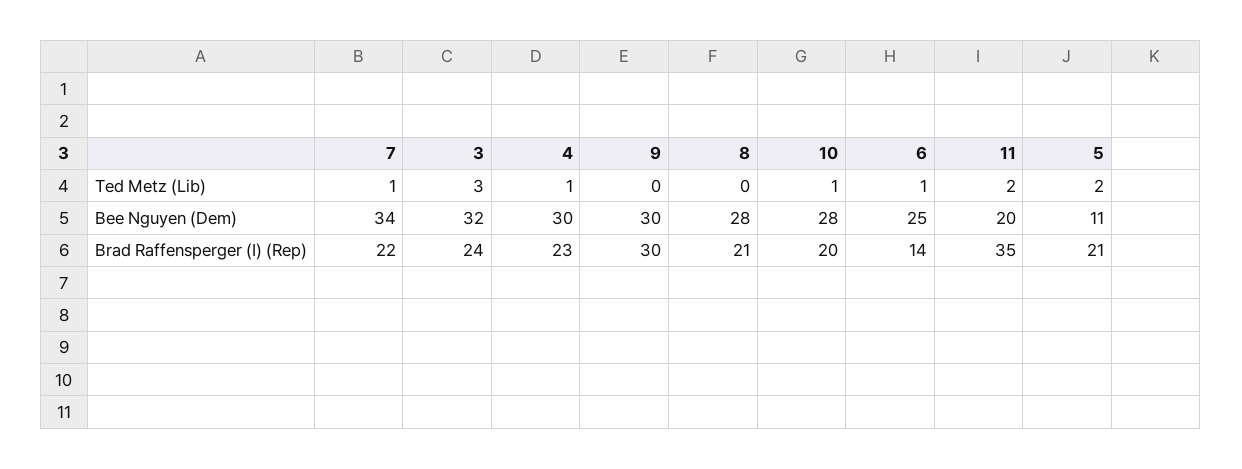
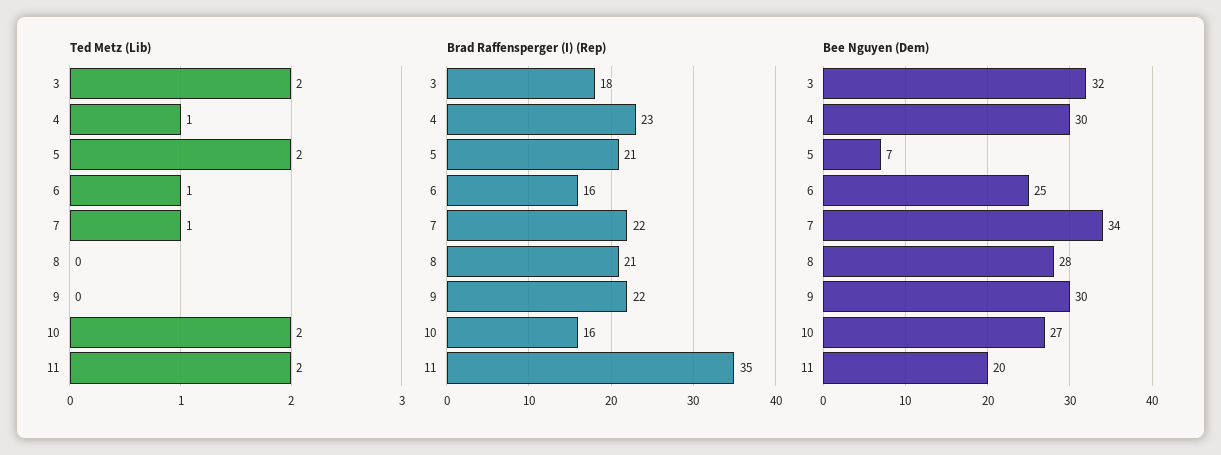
Ted Metz (Lib), 3: 3 -> 2
Ted Metz (Lib), 10: 1 -> 2
Bee Nguyen (Dem), 10: 28 -> 27
Bee Nguyen (Dem), 5: 11 -> 7
Brad Raffensperger (I) (Rep), 3: 24 -> 18
Brad Raffensperger (I) (Rep), 9: 30 -> 22
Brad Raffensperger (I) (Rep), 10: 20 -> 16
Brad Raffensperger (I) (Rep), 6: 14 -> 16

